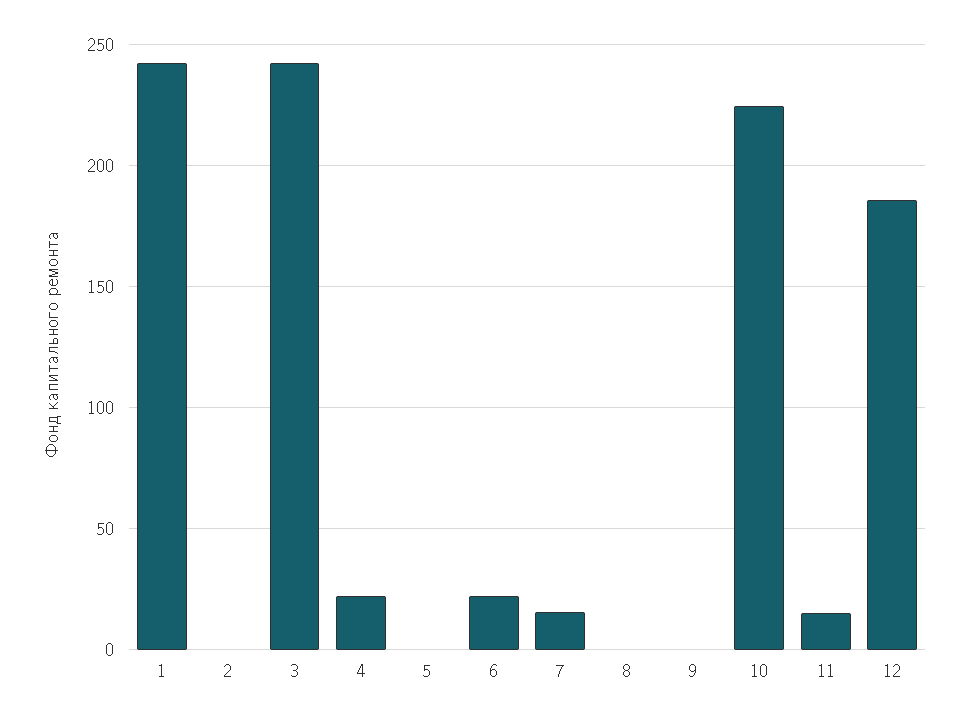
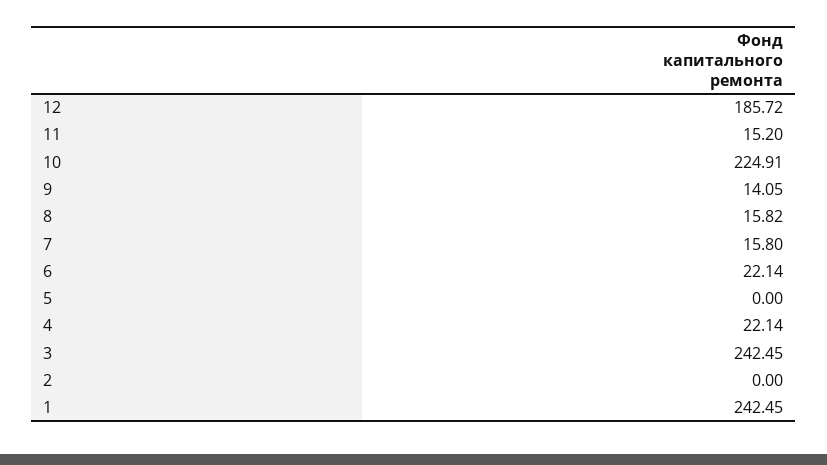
8: 0 -> 15.82
9: 0 -> 14.05

